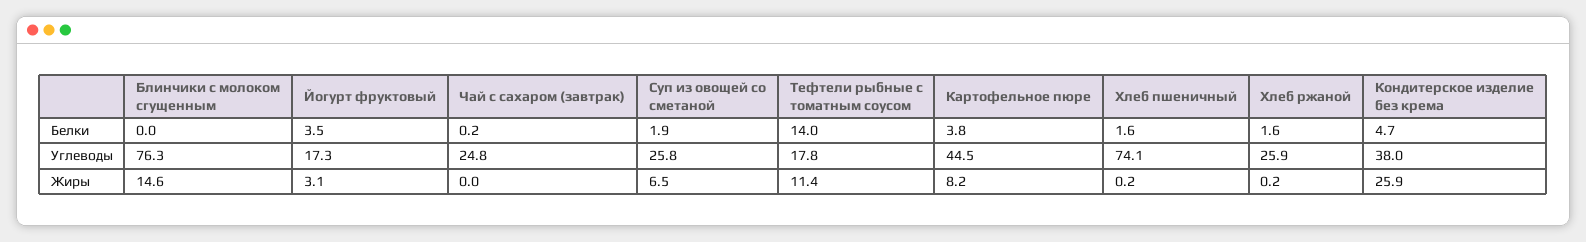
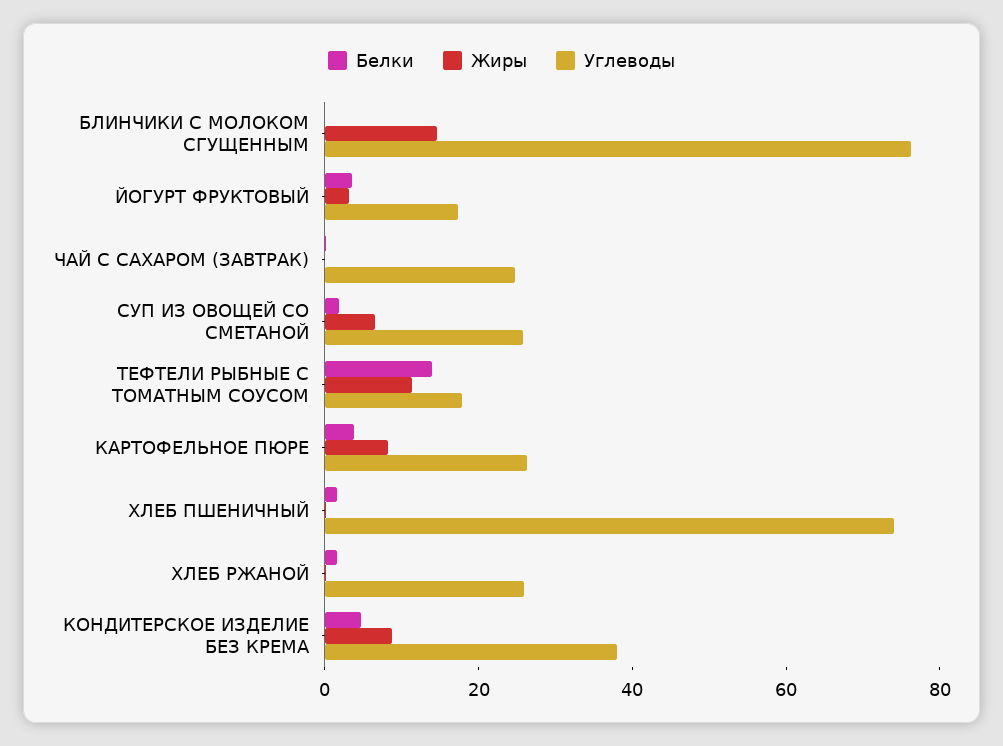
Углеводы, Картофельное пюре: 44.5 -> 25
Жиры, Кондитерское изделие без крема: 25.9 -> 10

